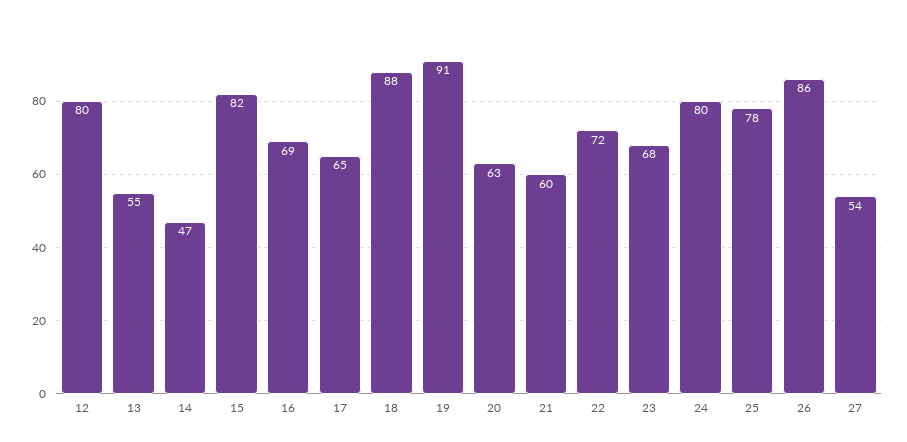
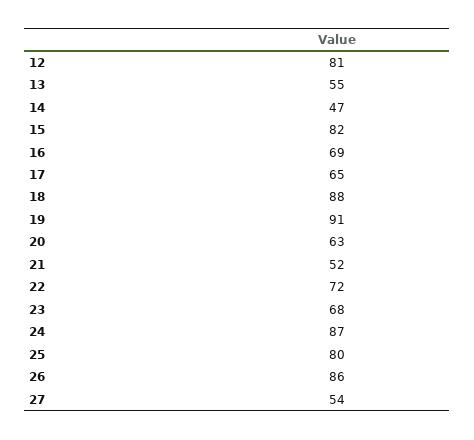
12: 80 -> 81
21: 60 -> 52
24: 80 -> 87
25: 78 -> 80

